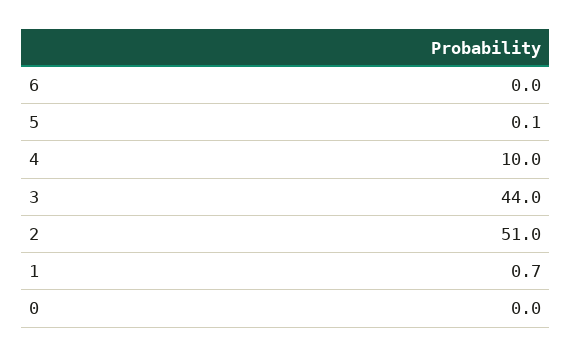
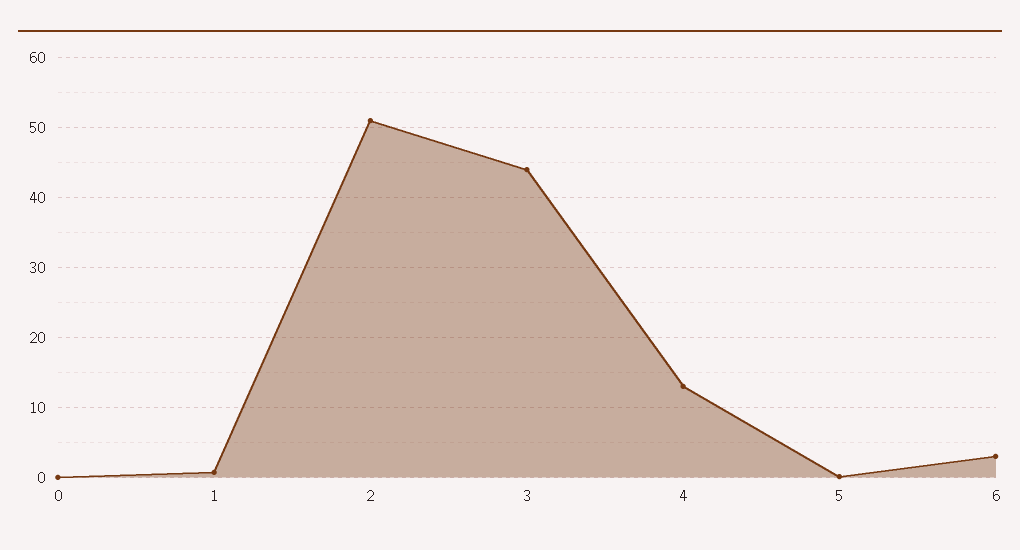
6: 0 -> 3
4: 10 -> 13

